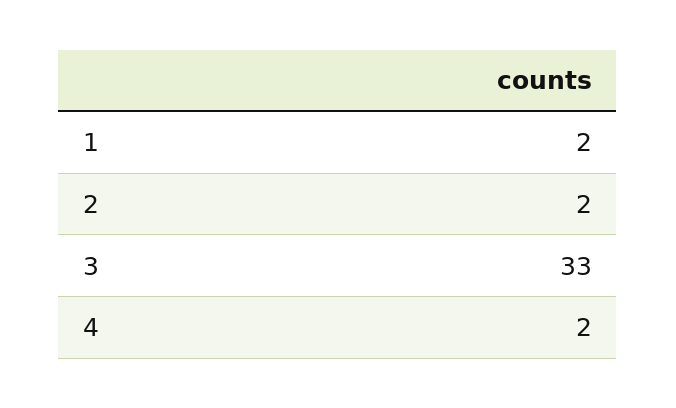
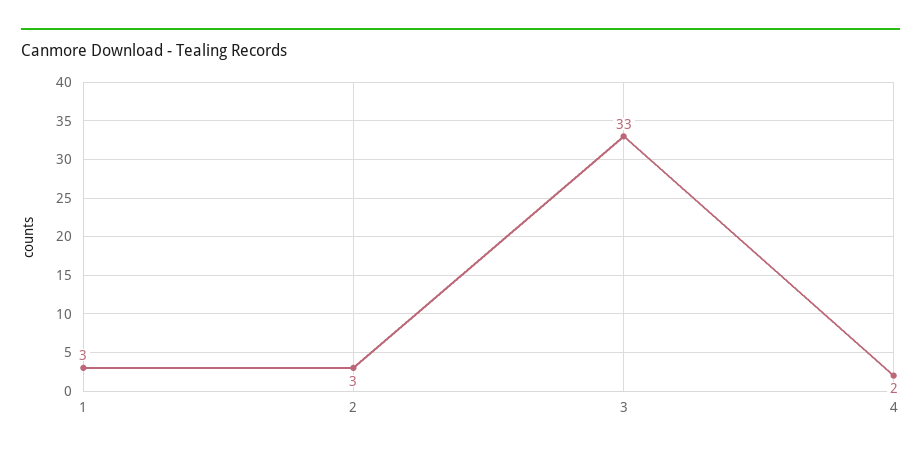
1: 2 -> 3
2: 2 -> 3

